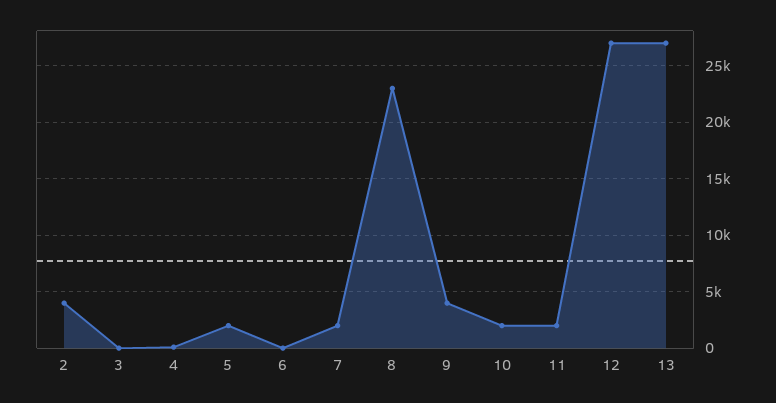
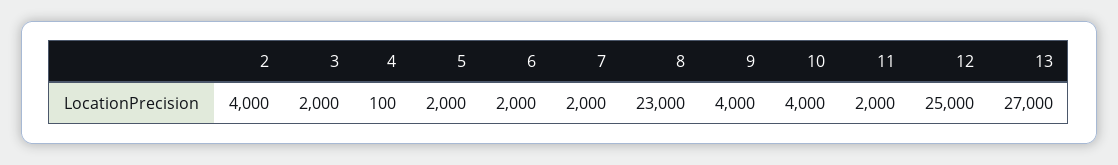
3: 0 -> 2000
6: 0 -> 2000
10: 2000 -> 4000
12: 27000 -> 25000

